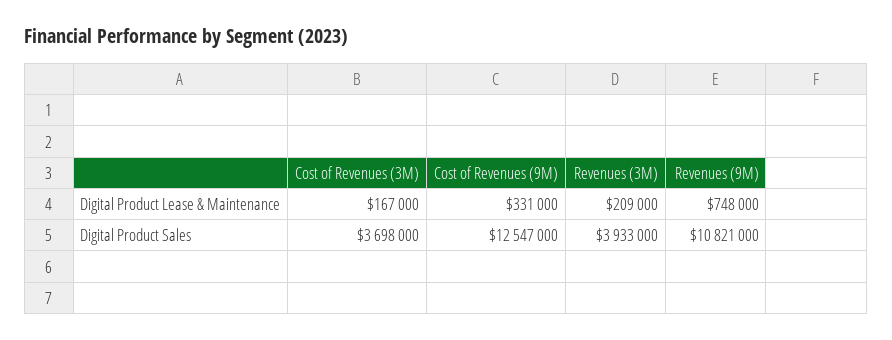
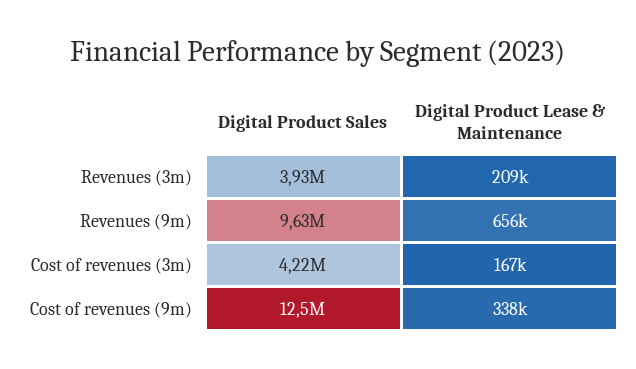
Cost of Revenues (9M), Digital Product Lease & Maintenance: 331000 -> 338000
Revenues (9M), Digital Product Lease & Maintenance: 748000 -> 656000
Cost of Revenues (3M), Digital Product Sales: 3698000 -> 4220000
Revenues (9M), Digital Product Sales: 10821000 -> 9630000

